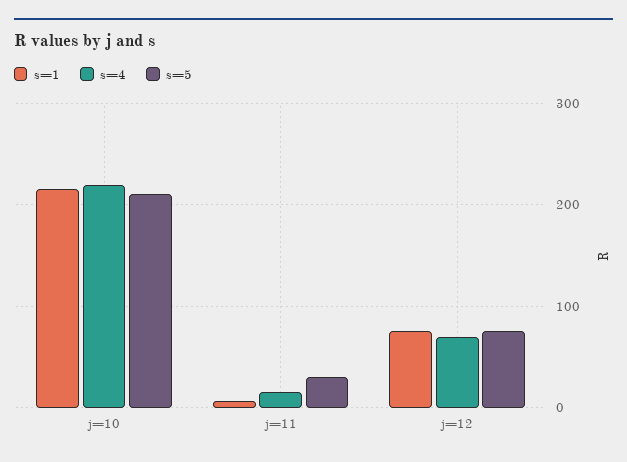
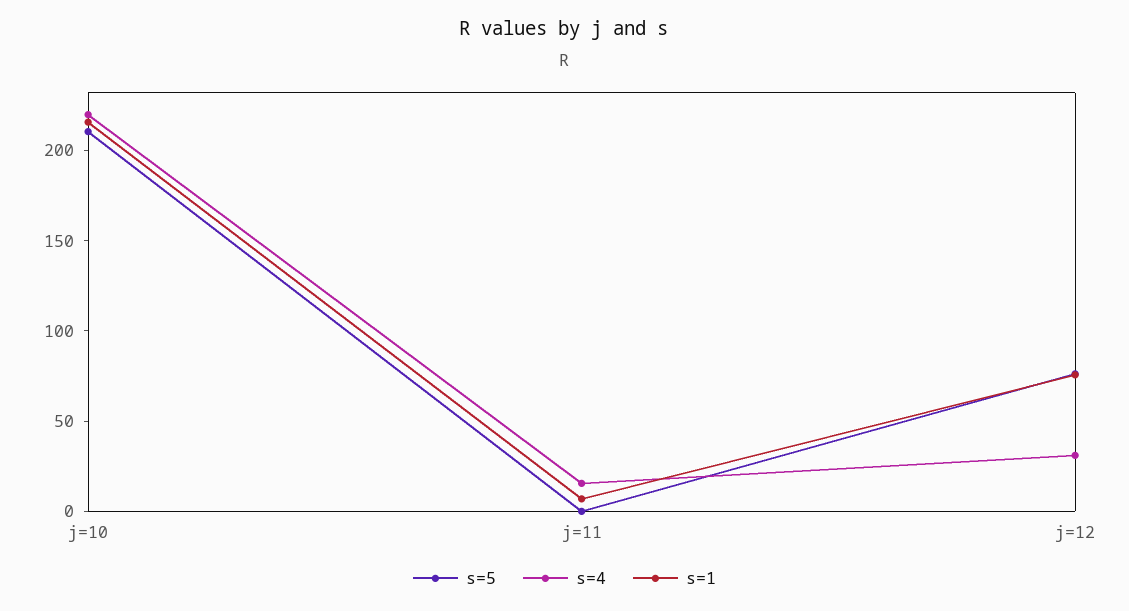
s=5, j=11: 30 -> 0
s=4, j=12: 70 -> 30

